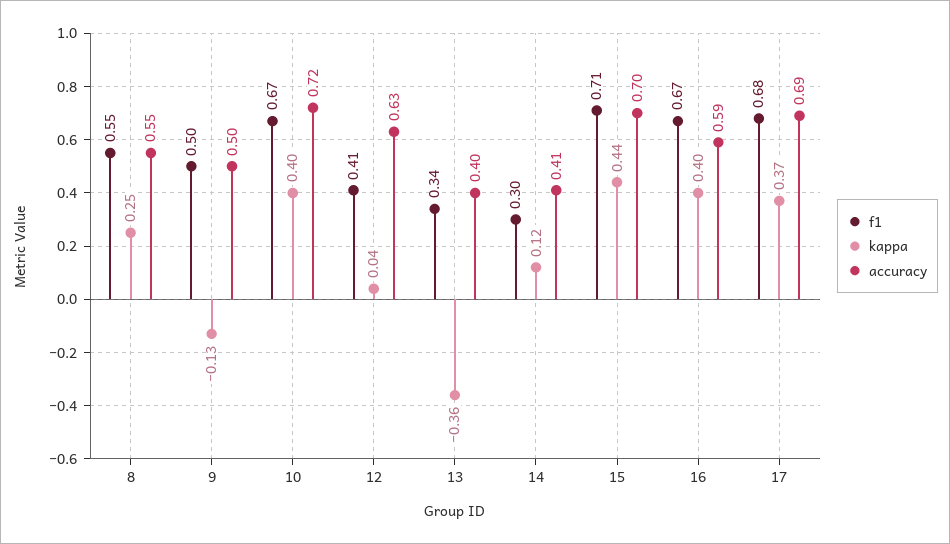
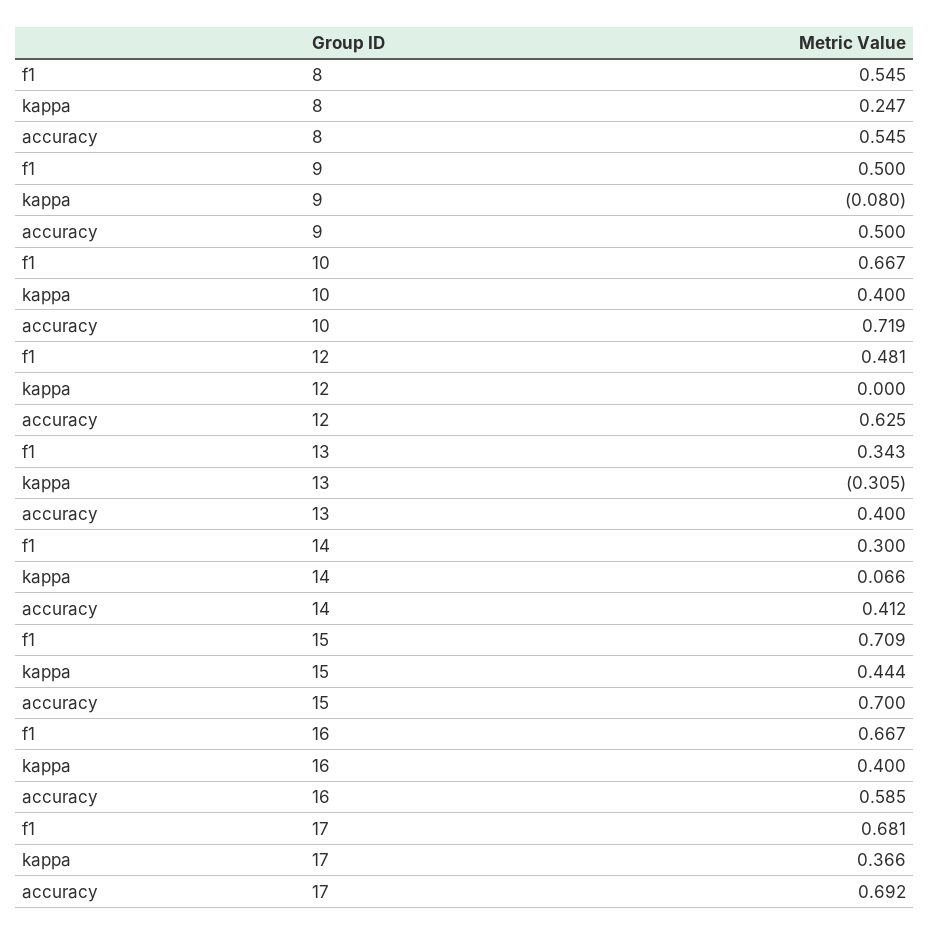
kappa, 9: -0.13 -> -0.08
f1, 12: 0.41 -> 0.481
kappa, 12: 0.04 -> 0
kappa, 13: -0.36 -> -0.305
kappa, 14: 0.12 -> 0.066

